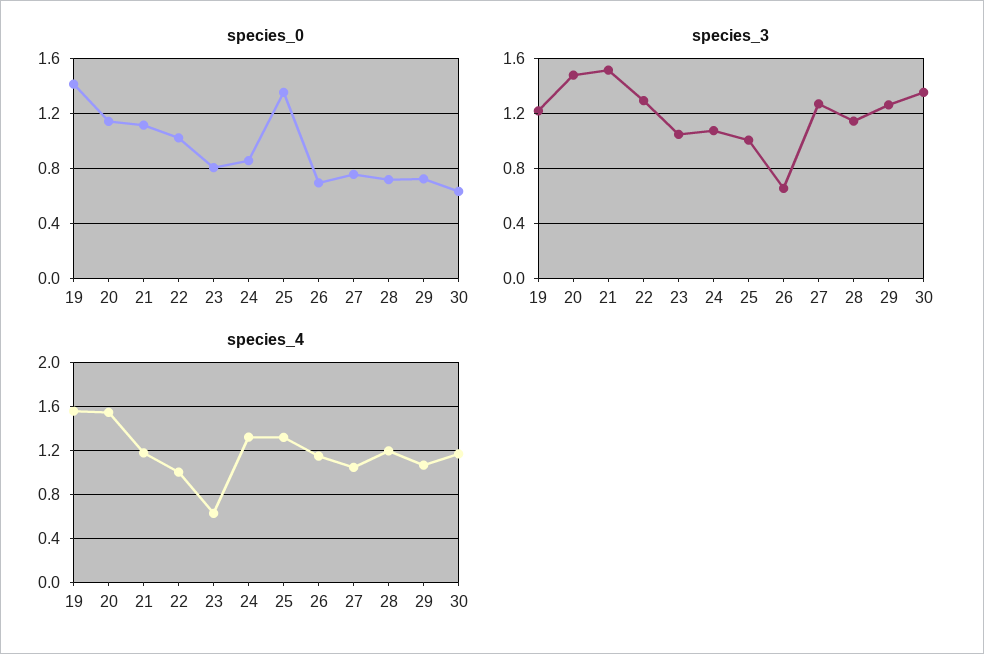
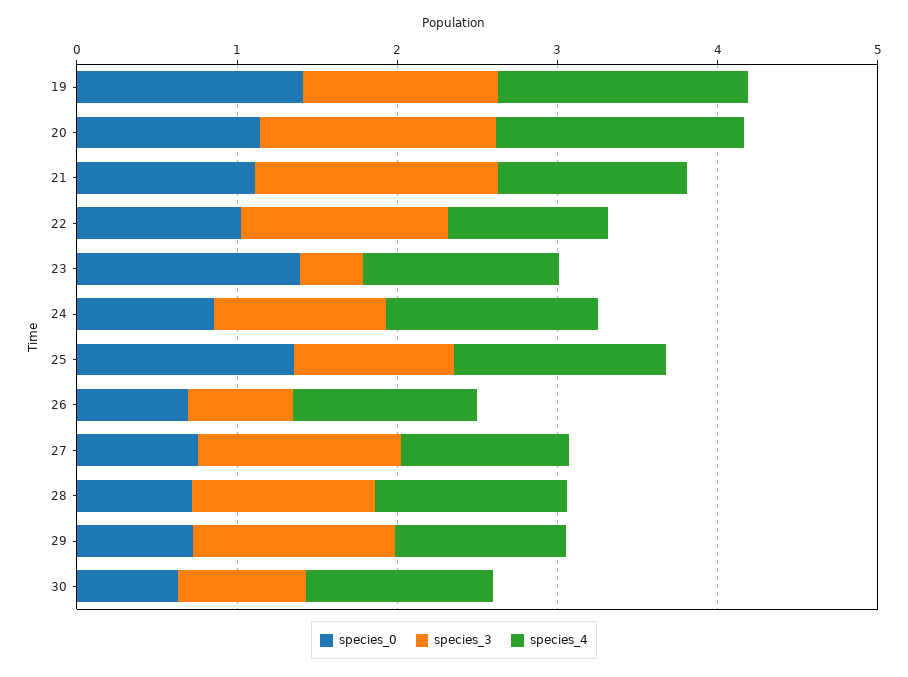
species_0, 23: 0.8 -> 1.4
species_3, 23: 1.05 -> 0.4
species_3, 30: 1.35 -> 0.8
species_4, 23: 0.6 -> 1.2

